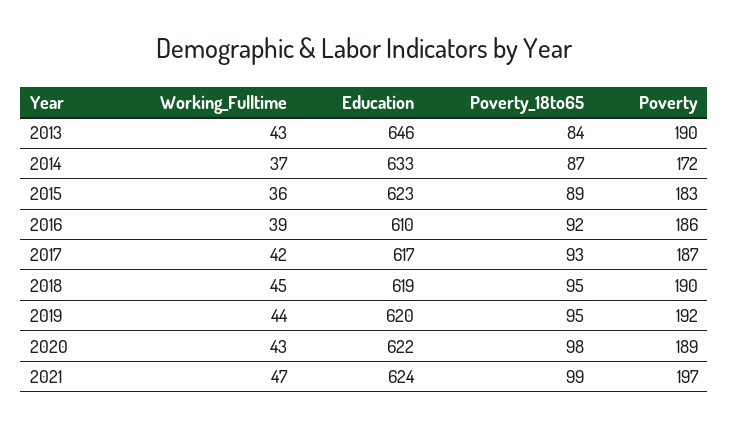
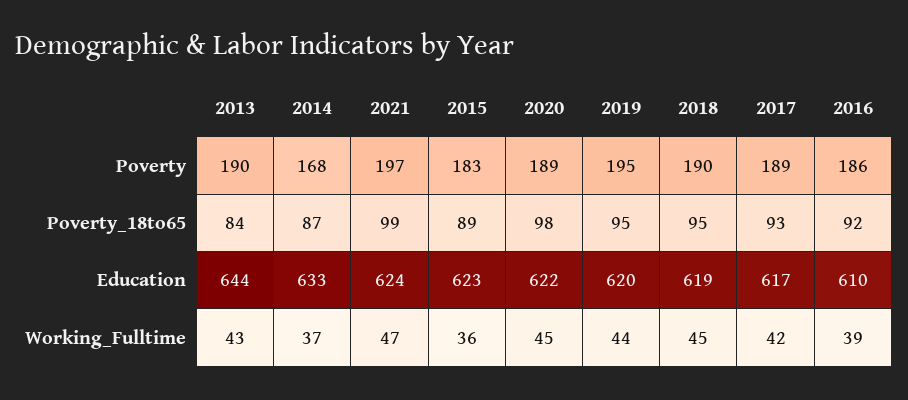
Education, 2013: 646 -> 644
Poverty, 2014: 172 -> 168
Poverty, 2017: 187 -> 189
Poverty, 2019: 192 -> 195
Working_Fulltime, 2020: 43 -> 45

